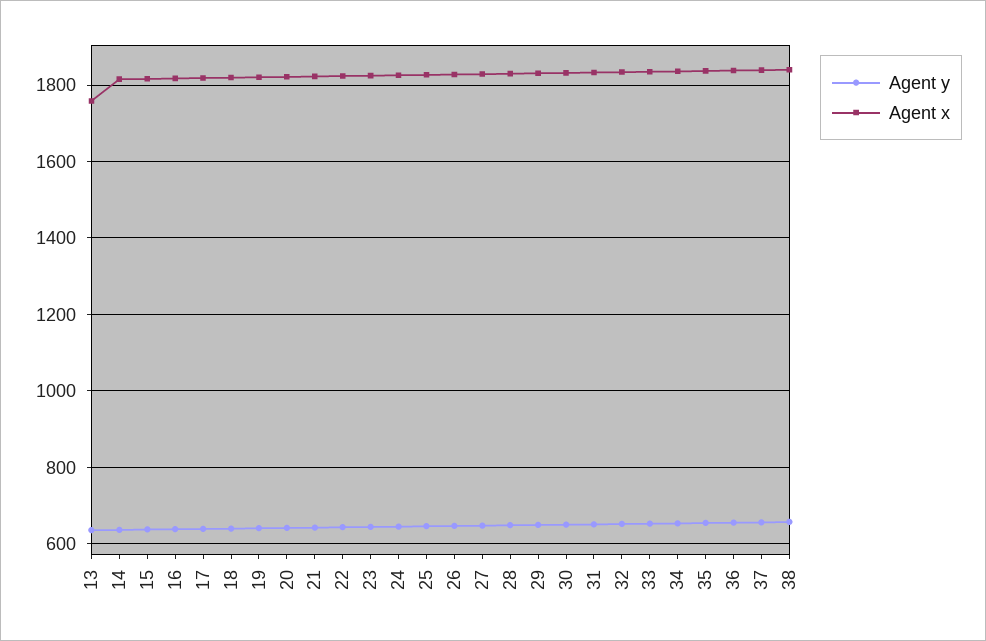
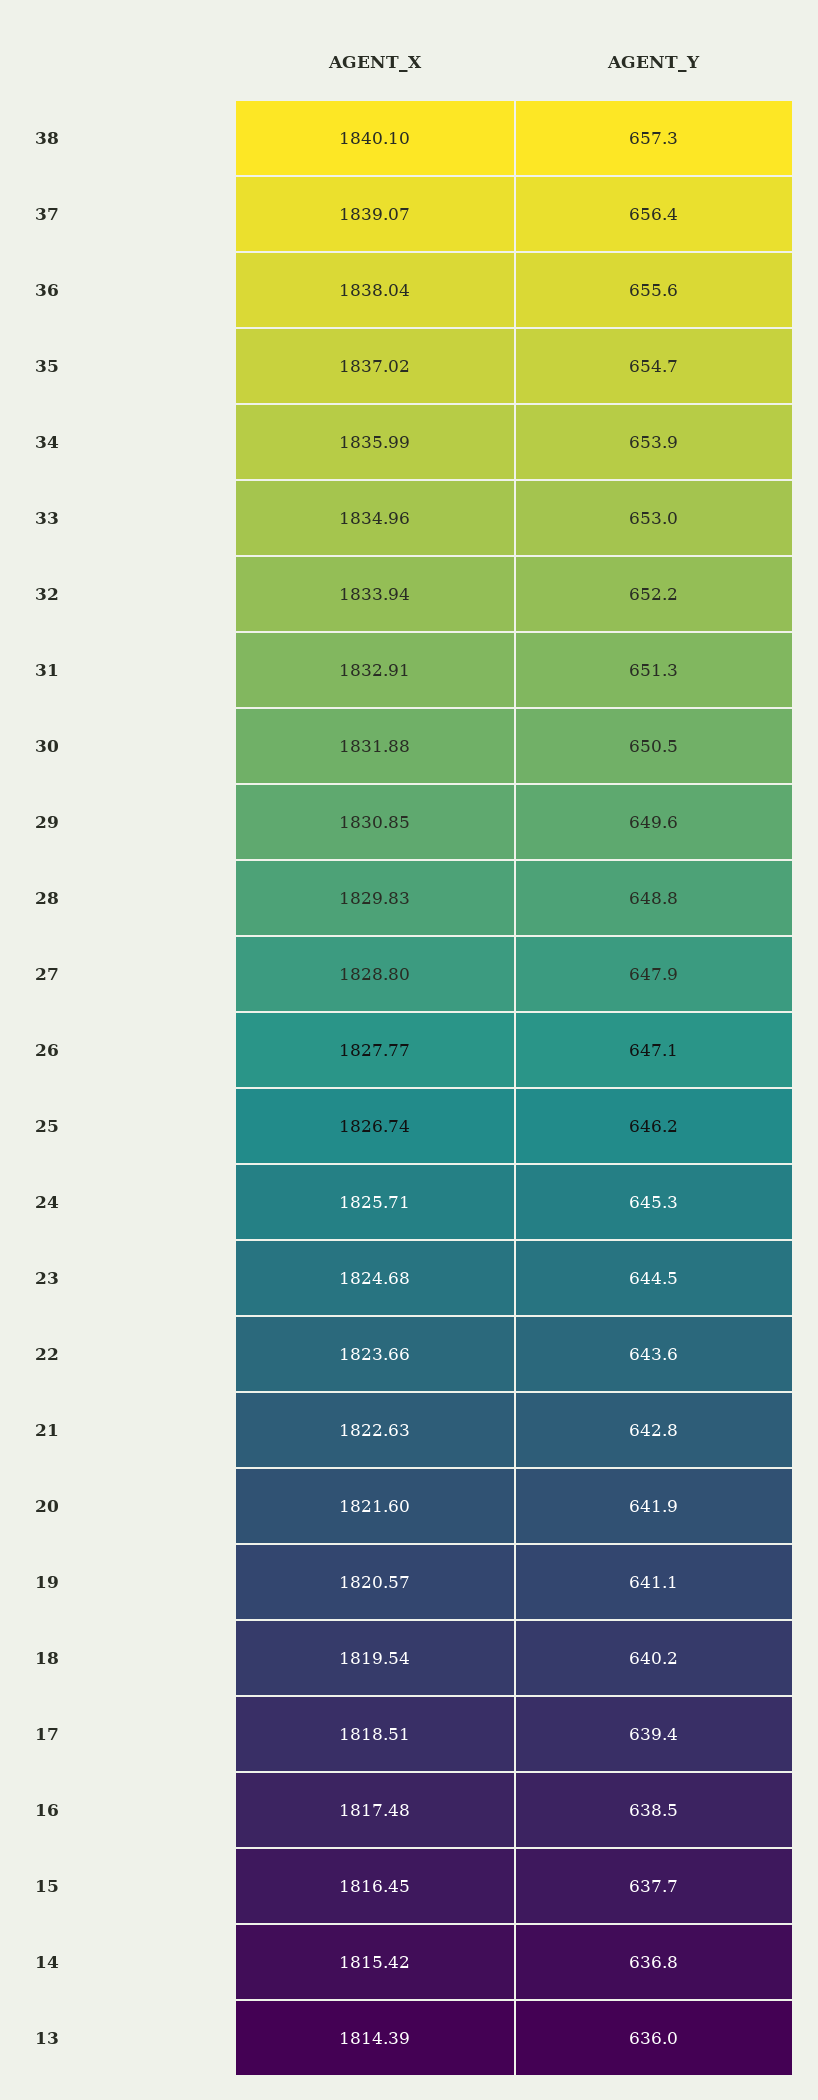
Agent x, 13: 1760 -> 1814.39

